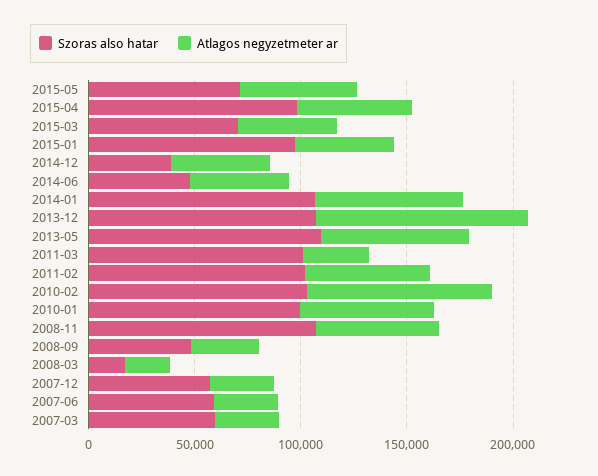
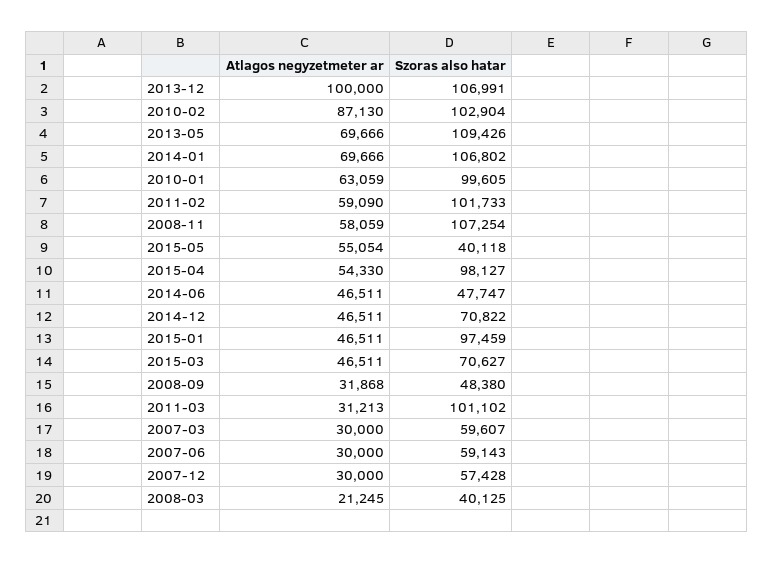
Szoras also hatar, 2015-05: 70000 -> 40118
Szoras also hatar, 2014-12: 40000 -> 70822
Szoras also hatar, 2008-03: 20000 -> 40125

